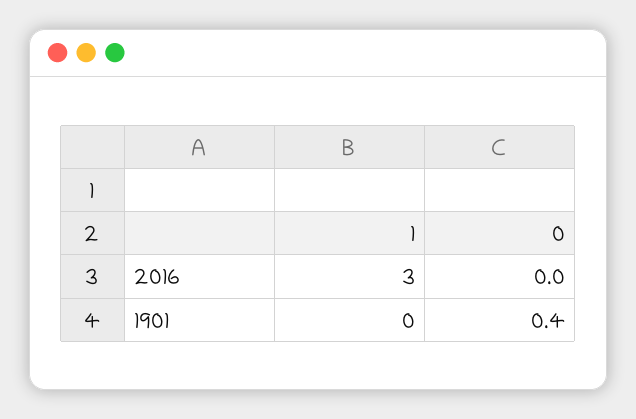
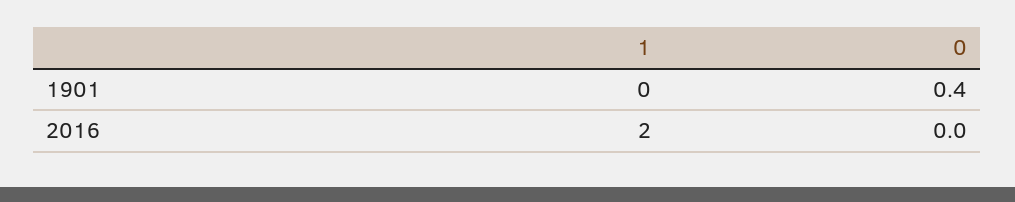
1, 2016: 3 -> 2

